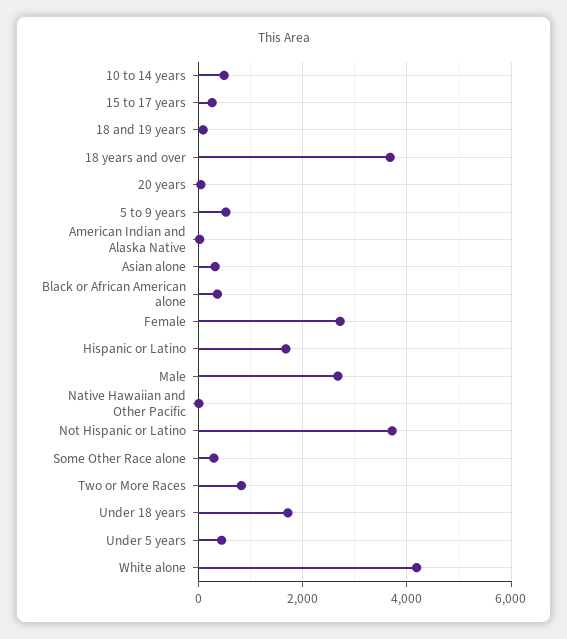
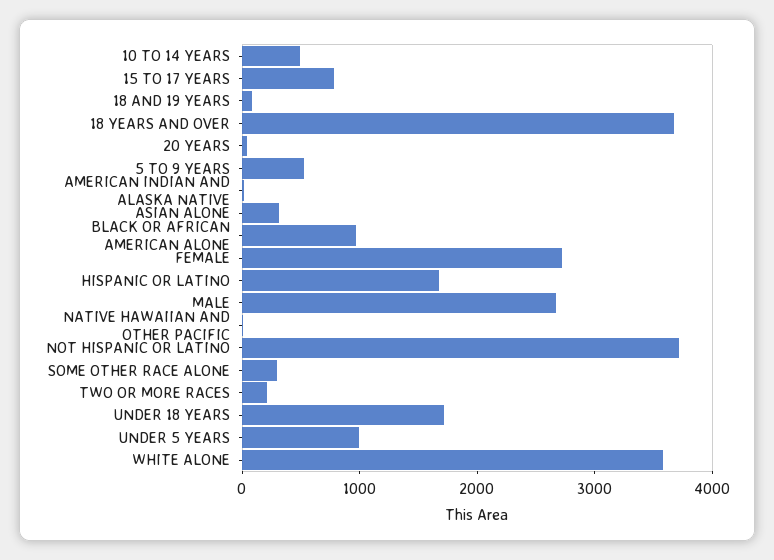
15 to 17 years: 200 -> 800
Black or African American alone: 400 -> 1000
Two or More Races: 800 -> 200
Under 5 years: 400 -> 1000
White alone: 4200 -> 3600

